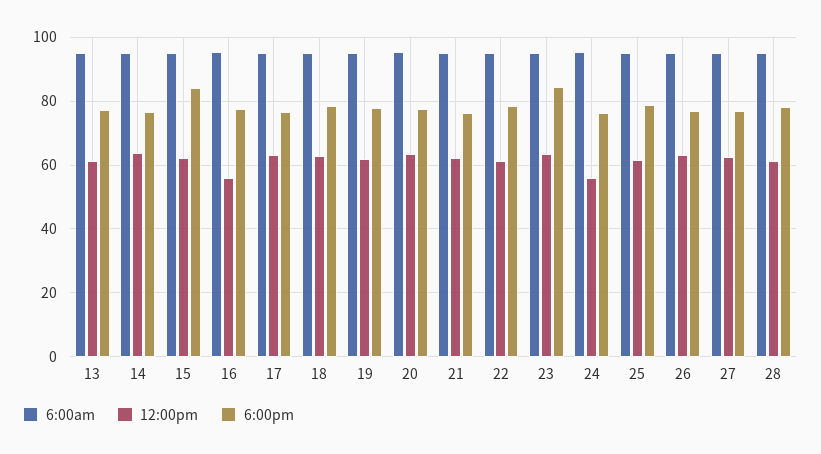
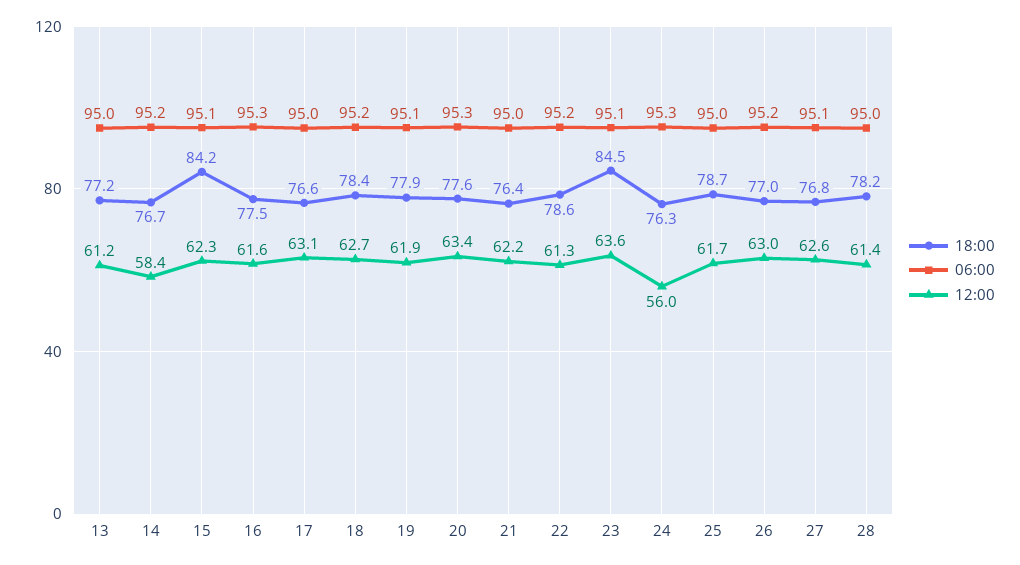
12:00pm, 14: 64 -> 58.4
12:00pm, 16: 56 -> 61.6

